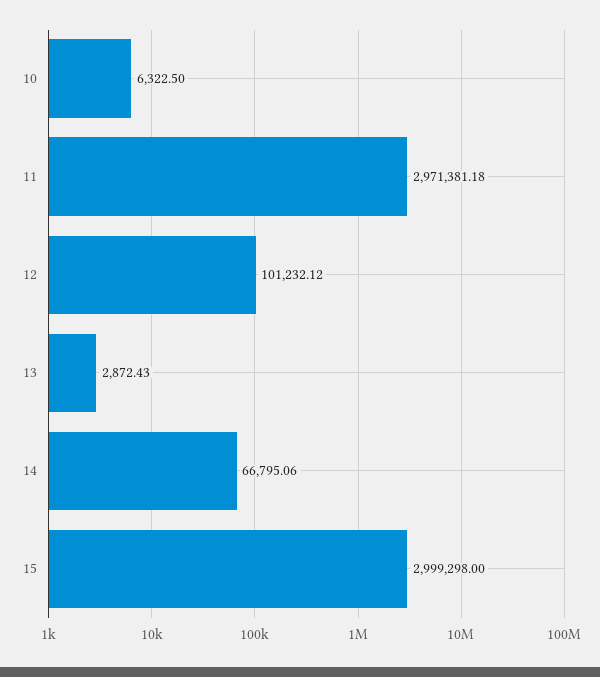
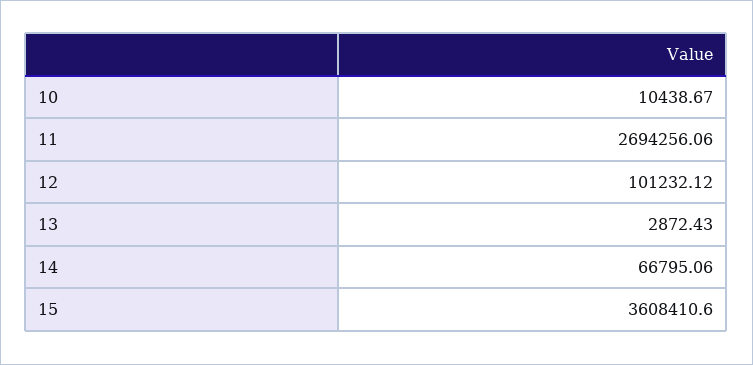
10: 6322.5 -> 10438.67
11: 2971381.18 -> 2694256.06
15: 2999298 -> 3608410.6

